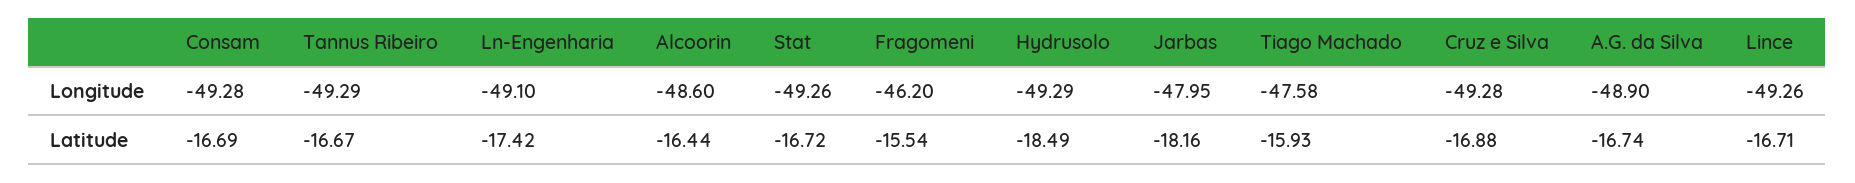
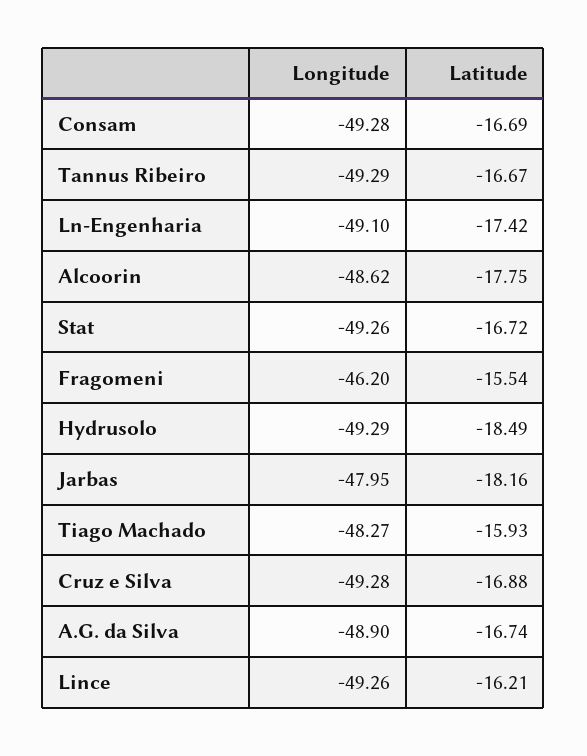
Alcoorin, Longitude: -48.6 -> -48.62
Tiago Machado, Longitude: -47.58 -> -48.27
Alcoorin, Latitude: -16.44 -> -17.75
Lince, Latitude: -16.71 -> -16.21

